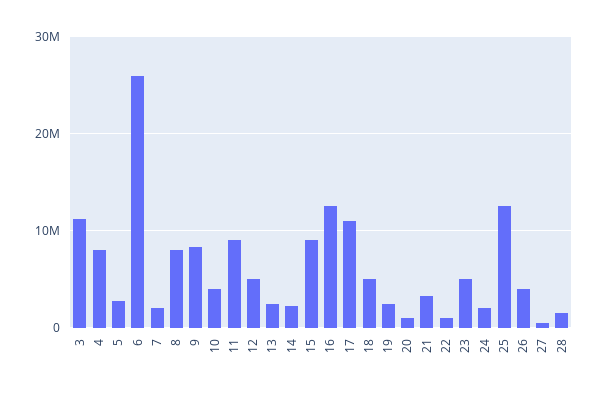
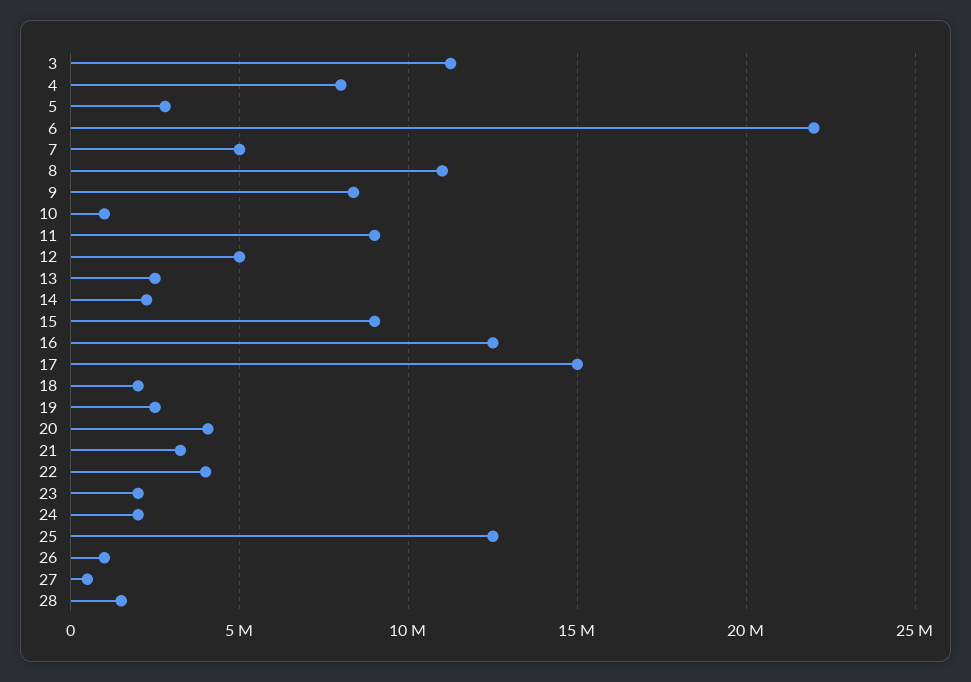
6: 26000000 -> 22000000
7: 2000000 -> 5000000
8: 8000000 -> 11000000
10: 4000000 -> 1000000
17: 11000000 -> 15000000
18: 5000000 -> 2000000
20: 1000000 -> 4000000
22: 1000000 -> 4000000
23: 5000000 -> 2000000
26: 4000000 -> 1000000

